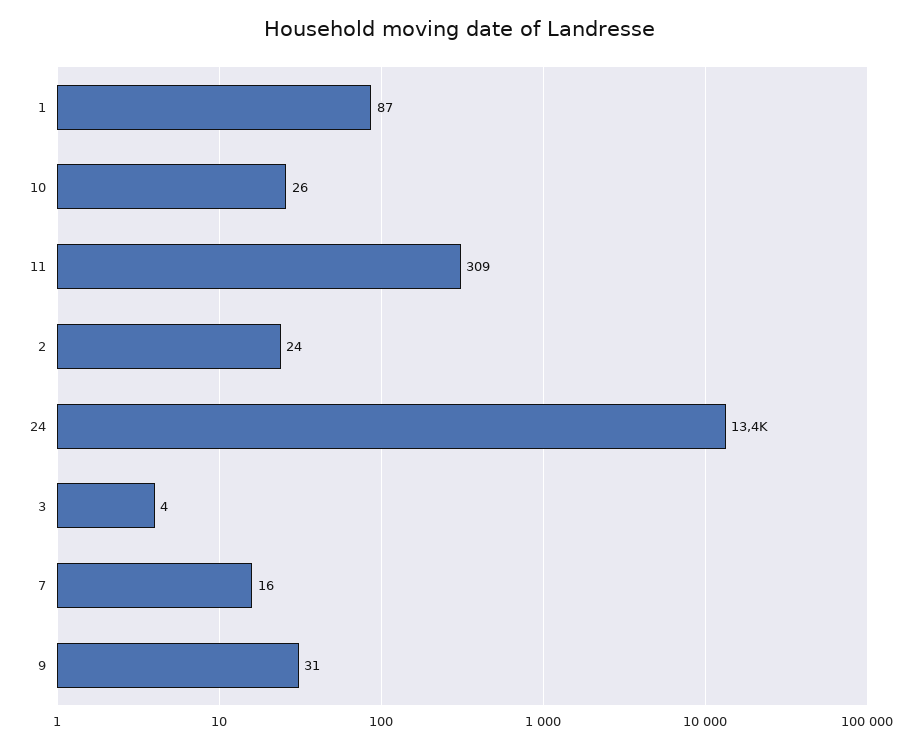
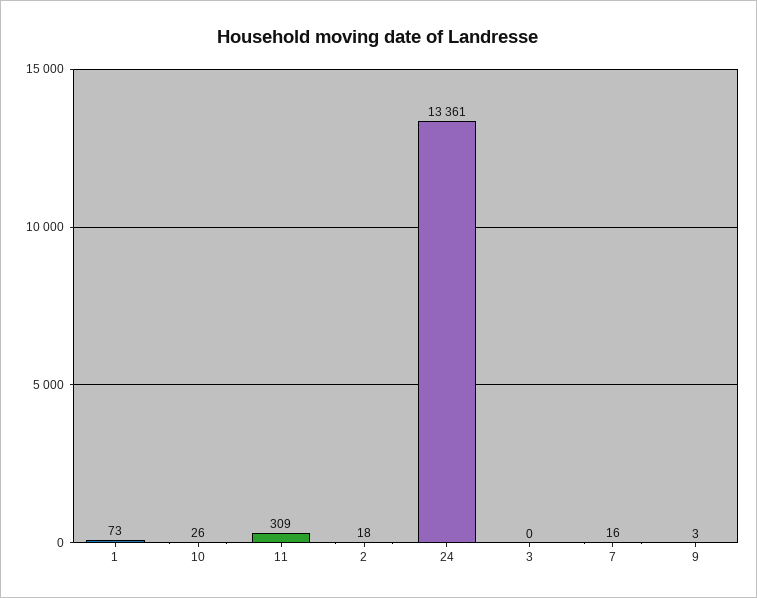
1: 87 -> 73
2: 24 -> 18
3: 4 -> 0
9: 31 -> 3

